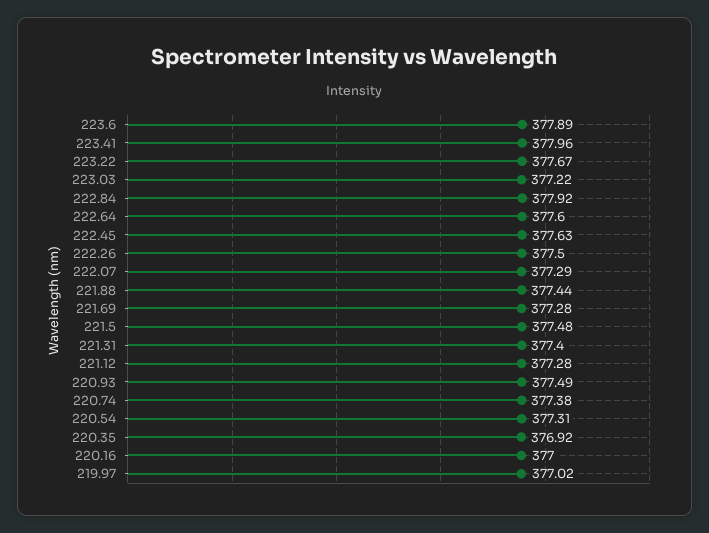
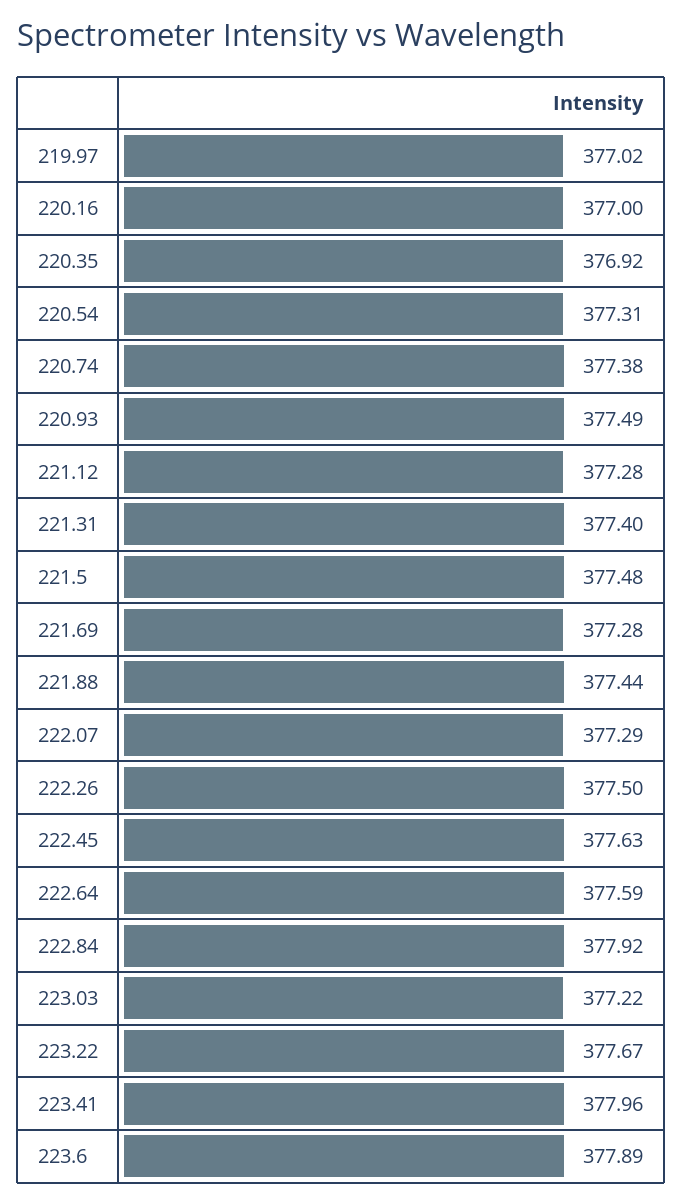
222.64: 377.6 -> 377.59

